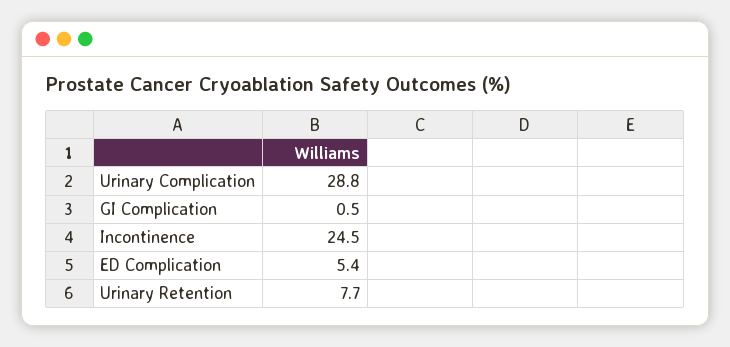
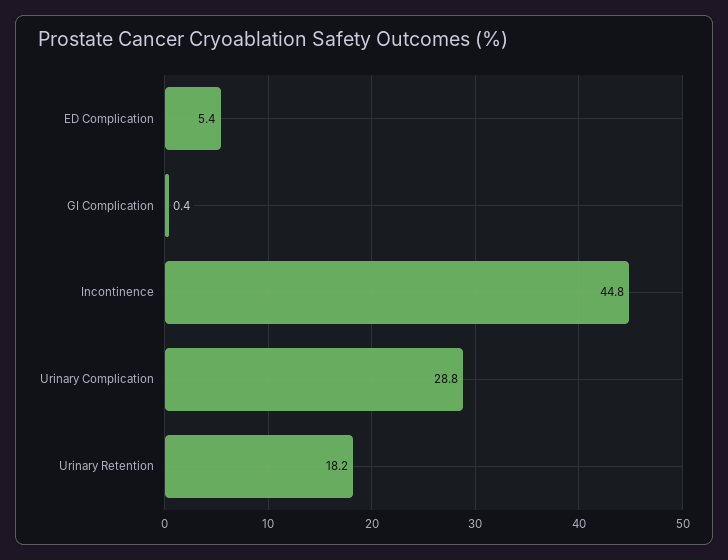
GI Complication: 0.5 -> 0.4
Incontinence: 24.5 -> 44.8
Urinary Retention: 7.7 -> 18.2

